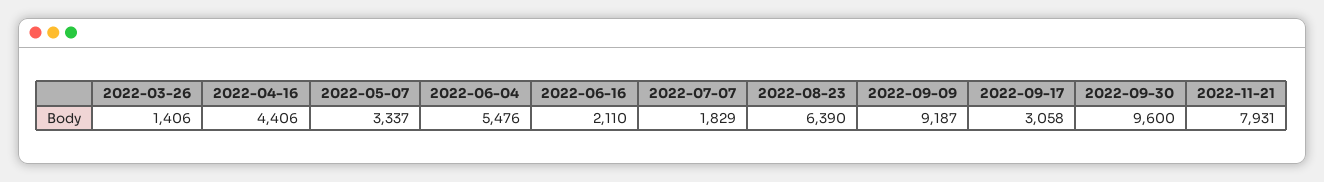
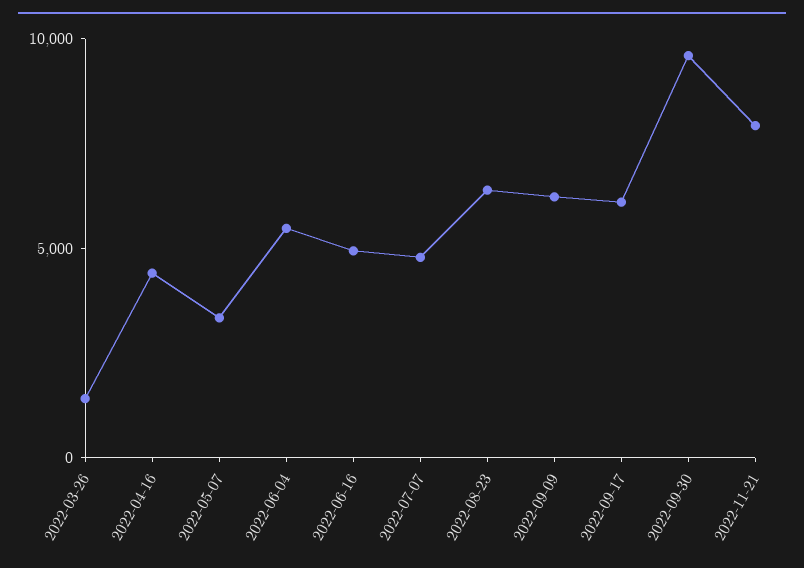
2022-06-16: 2110 -> 5000
2022-07-07: 1829 -> 5000
2022-09-09: 9187 -> 6000
2022-09-17: 3058 -> 6000

